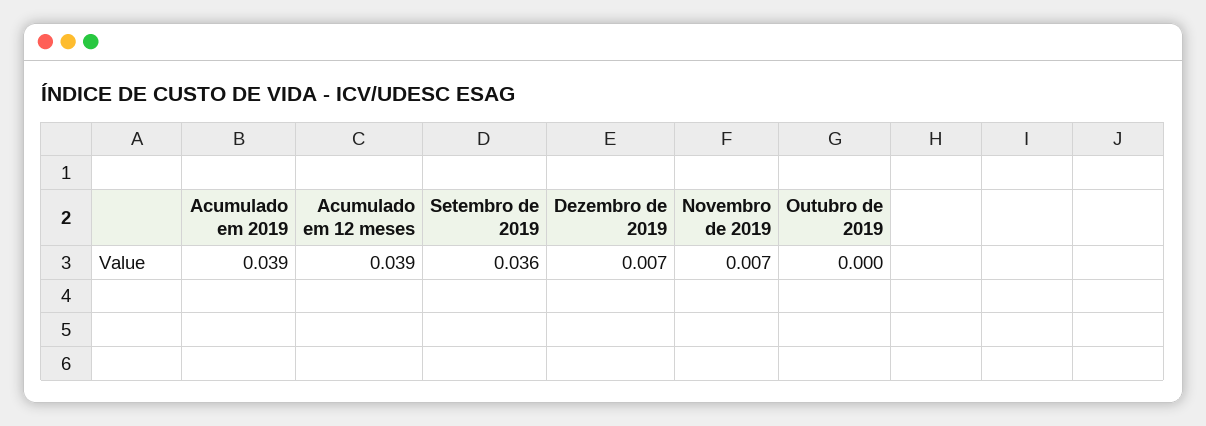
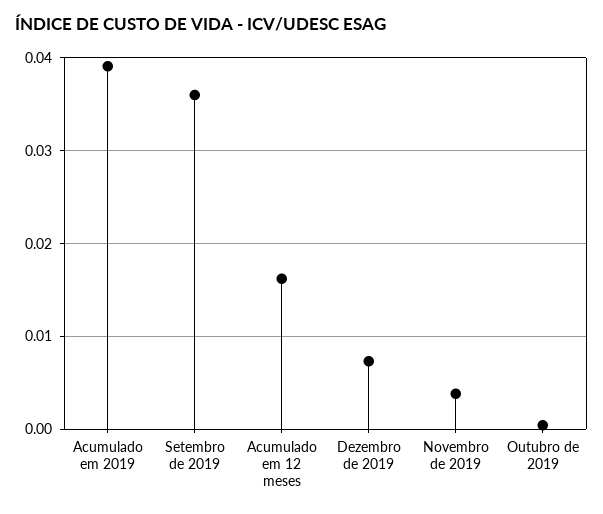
Acumulado em 12 meses: 0.039 -> 0.016
Novembro de 2019: 0.007 -> 0.004

